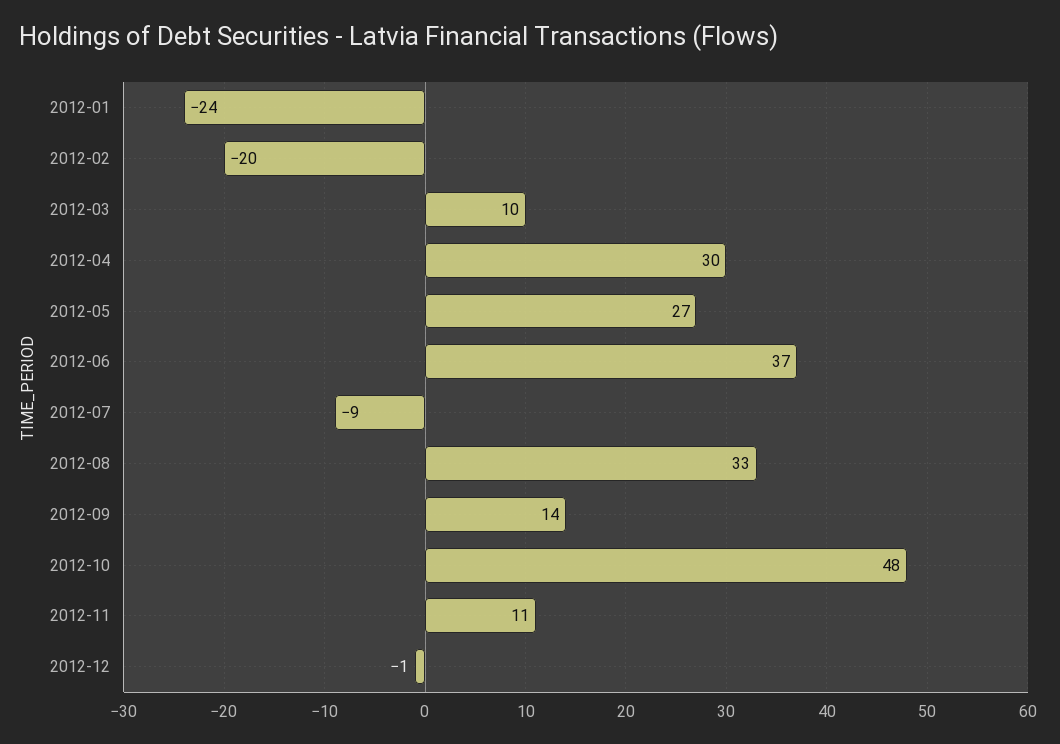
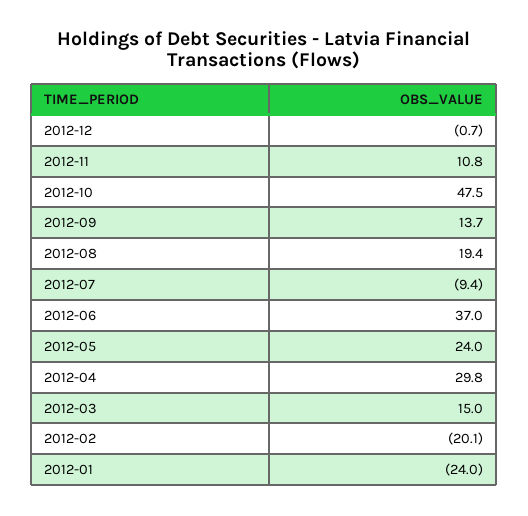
2012-03: 10 -> 15
2012-05: 27 -> 24
2012-08: 33 -> 19.4

